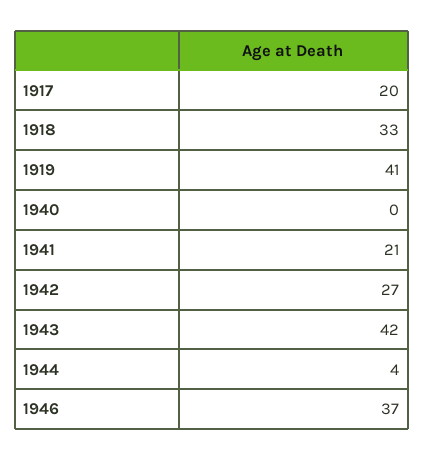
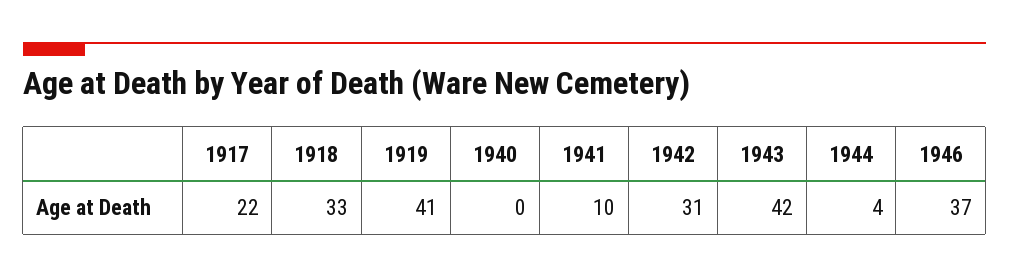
1917: 20 -> 22
1941: 21 -> 10
1942: 27 -> 31

